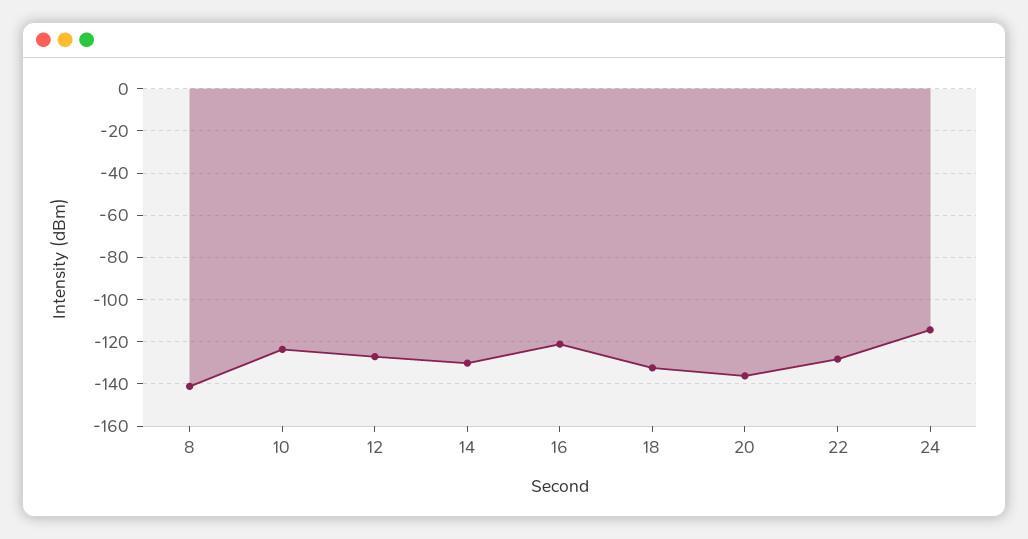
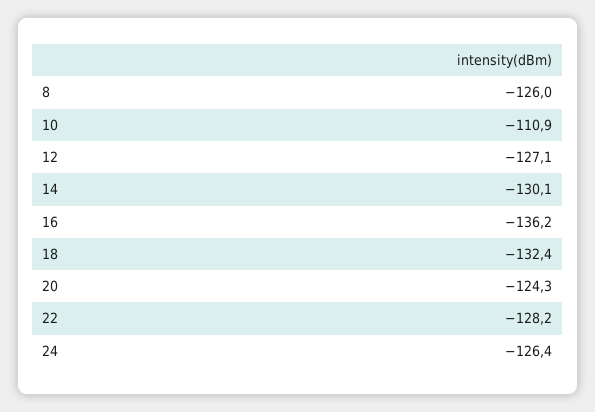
8: -140 -> -126
10: -125 -> -110.9
16: -120 -> -136.2
20: -135 -> -124.3
24: -115 -> -126.4

